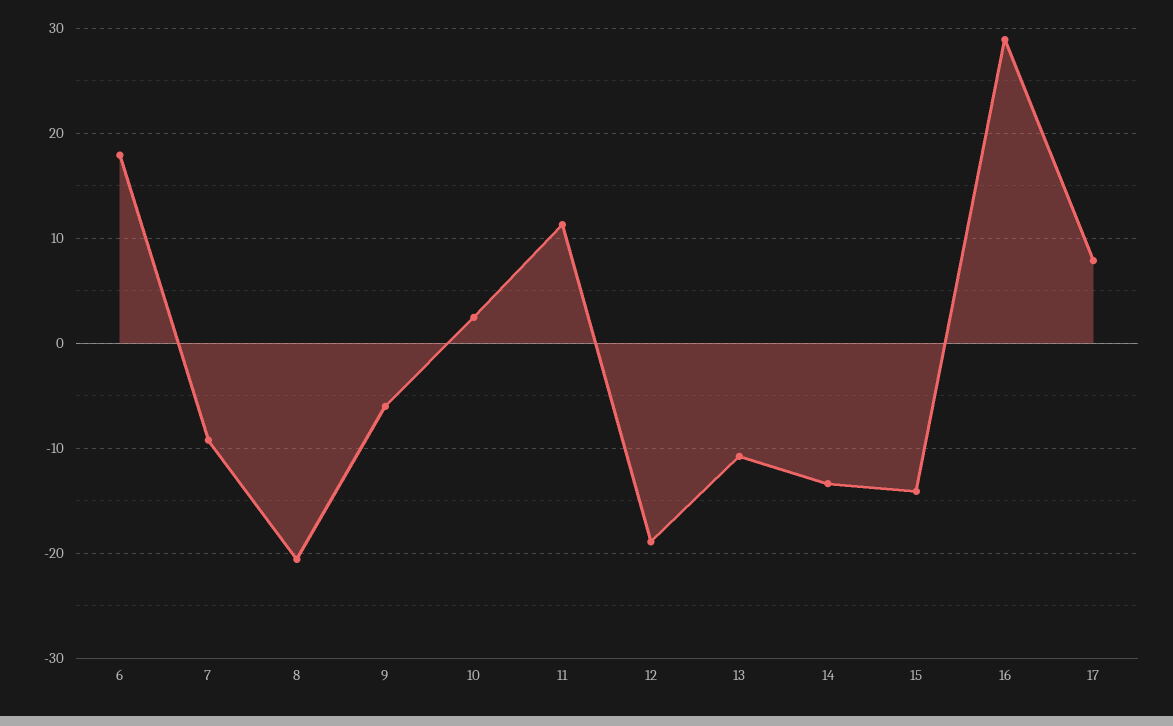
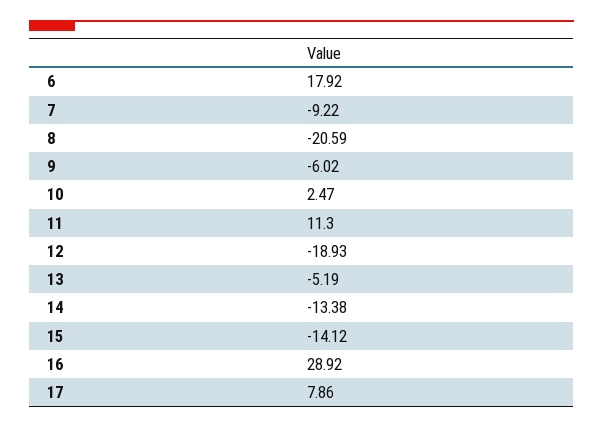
13: -11 -> -5.19

